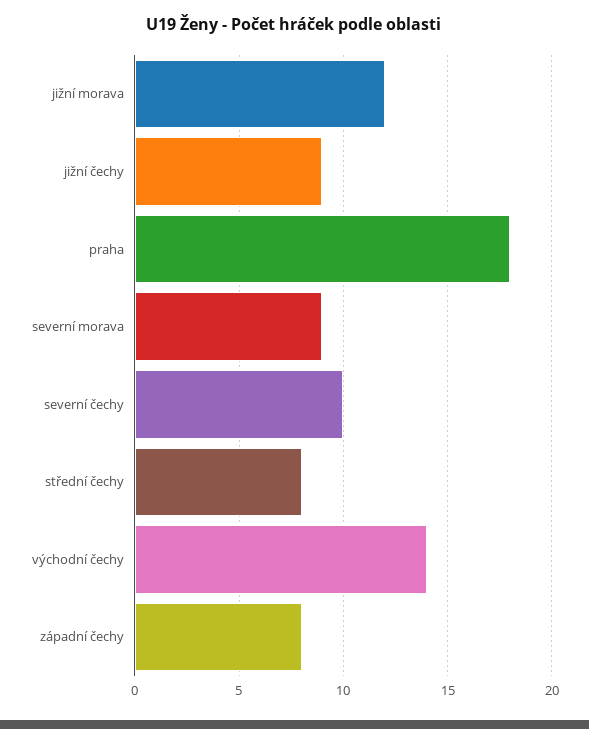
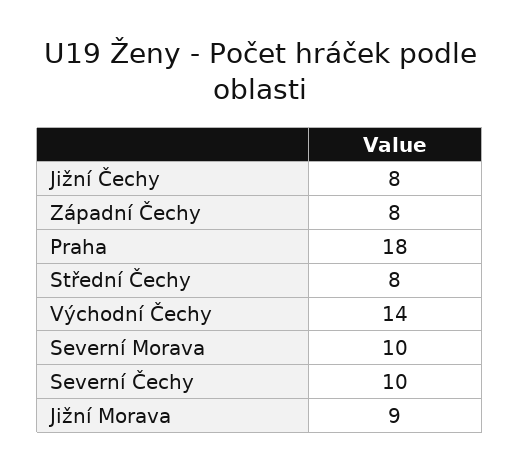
jižní morava: 12 -> 9
jižní čechy: 9 -> 8
severní morava: 9 -> 10

